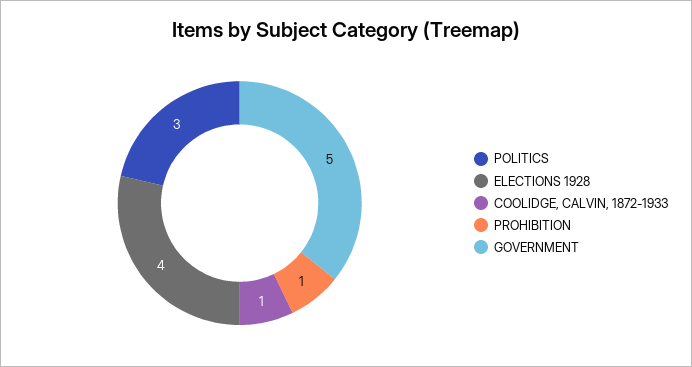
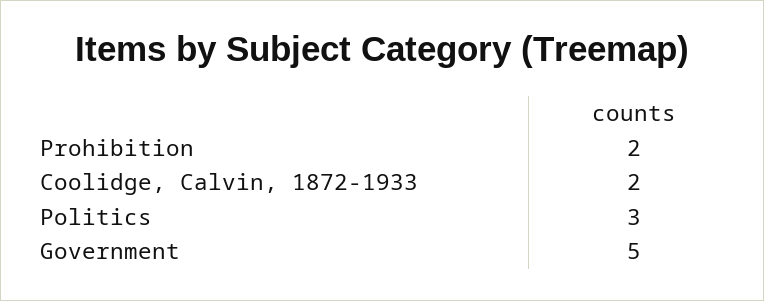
ELECTIONS 1928: 4 -> none
COOLIDGE, CALVIN, 1872-1933: 1 -> 2
PROHIBITION: 1 -> 2

